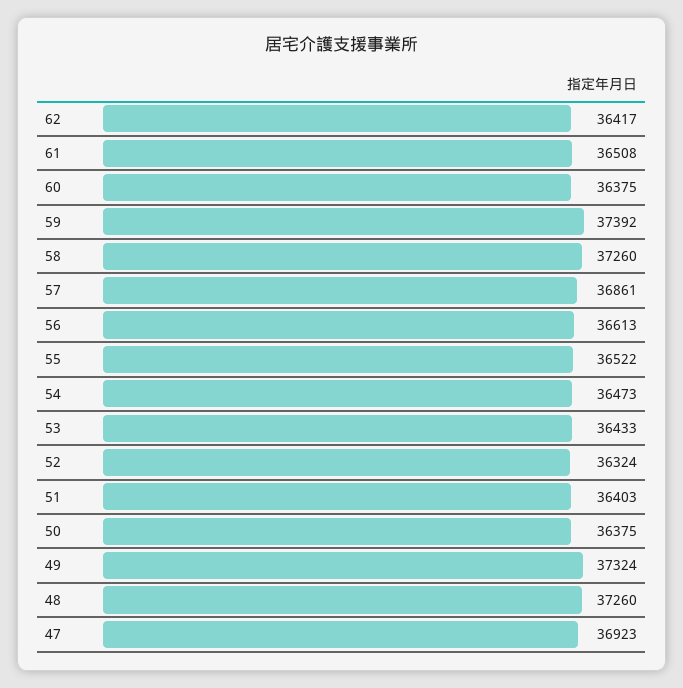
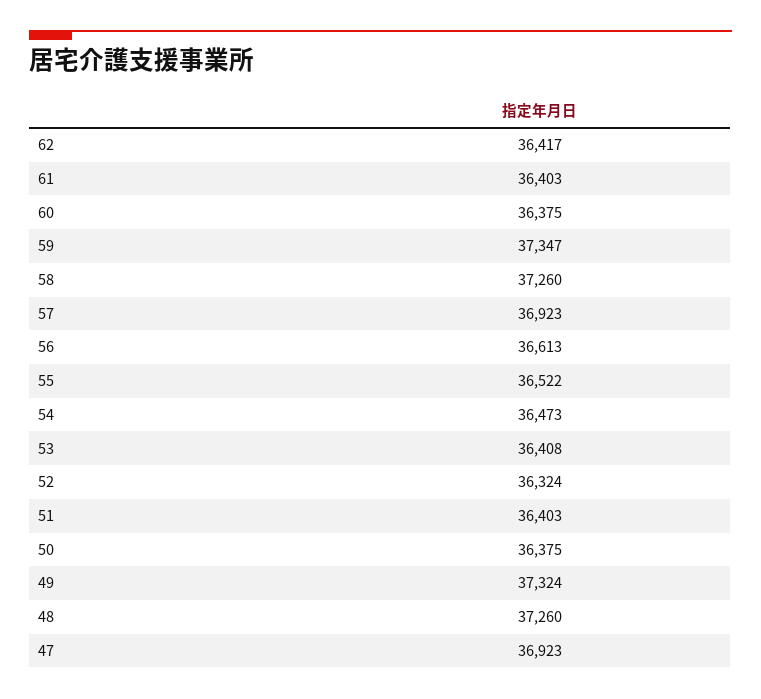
61: 36508 -> 36403
59: 37392 -> 37347
57: 36861 -> 36923
53: 36433 -> 36408

